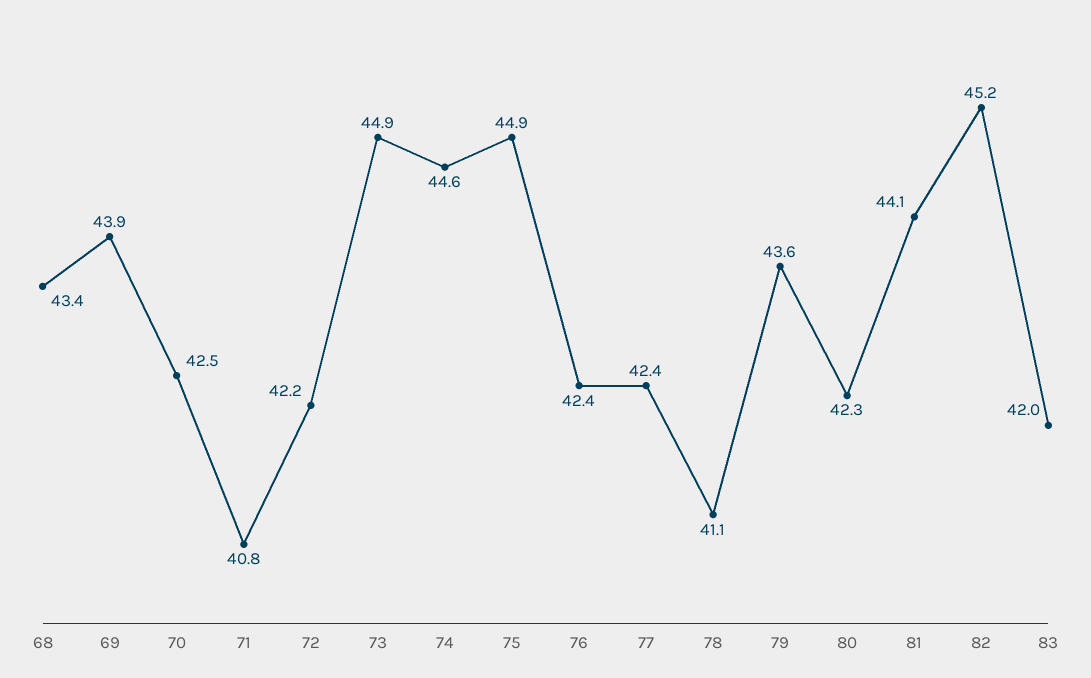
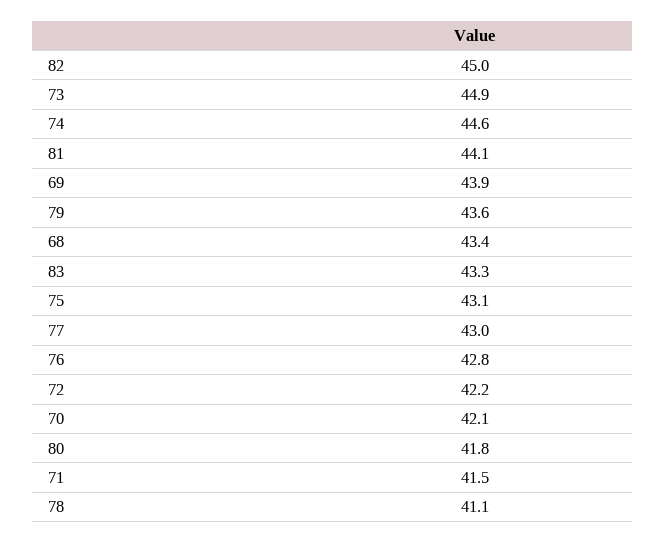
70: 42.5 -> 42.1
71: 40.8 -> 41.5
75: 44.9 -> 43.1
76: 42.4 -> 42.8
77: 42.4 -> 43
80: 42.3 -> 41.8
82: 45.2 -> 45
83: 42 -> 43.3

